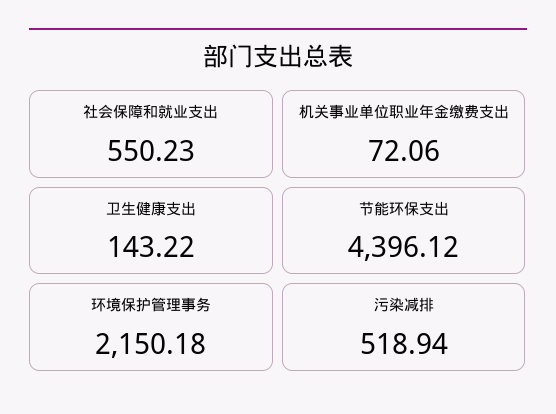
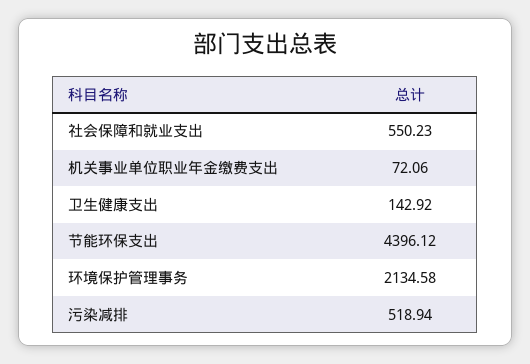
卫生健康支出: 143.22 -> 142.92
环境保护管理事务: 2150.18 -> 2134.58

